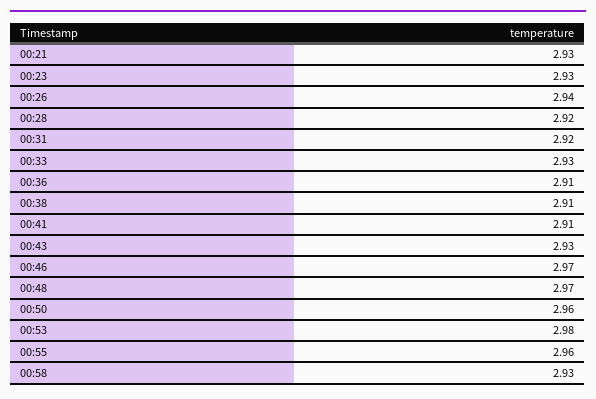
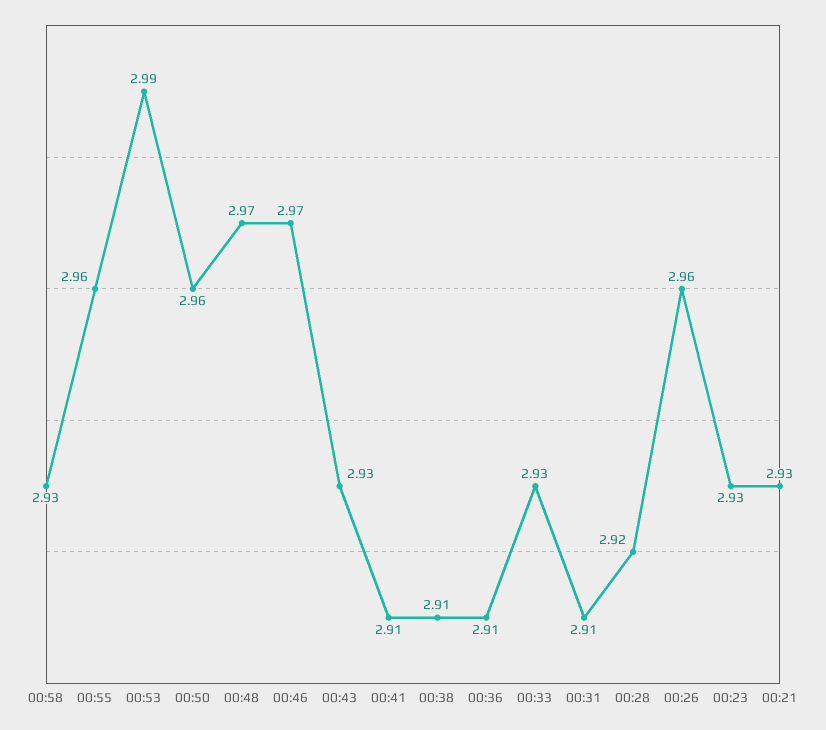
00:26: 2.94 -> 2.96
00:31: 2.92 -> 2.91
00:53: 2.98 -> 2.99

